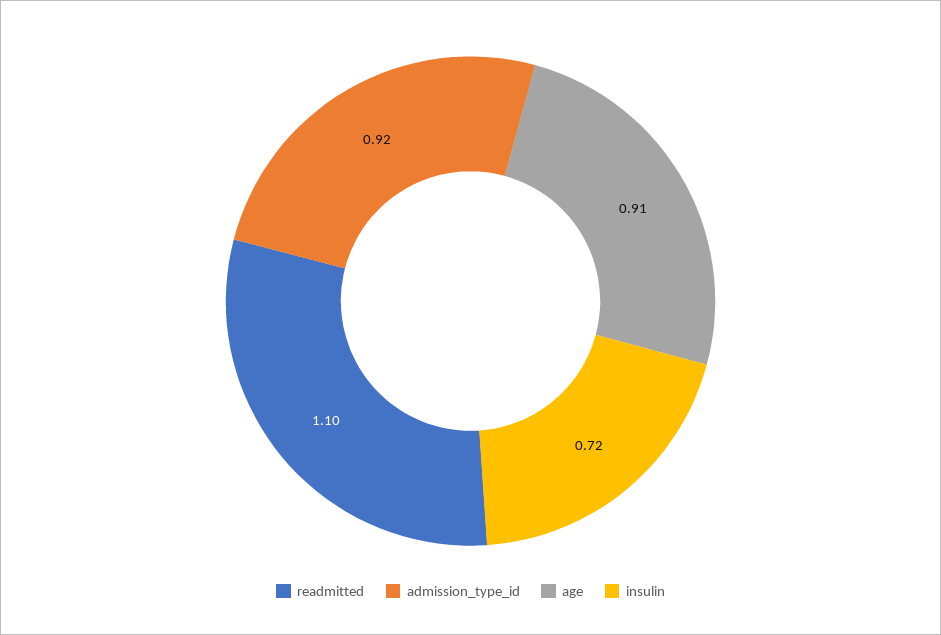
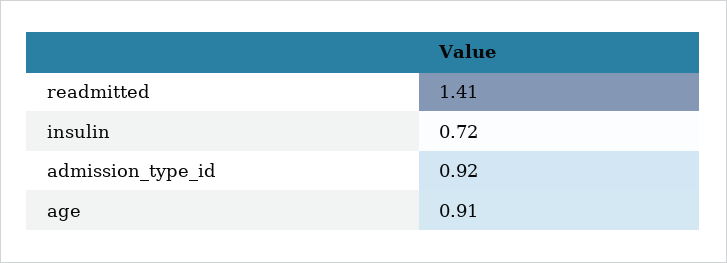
readmitted: 1.1 -> 1.41

